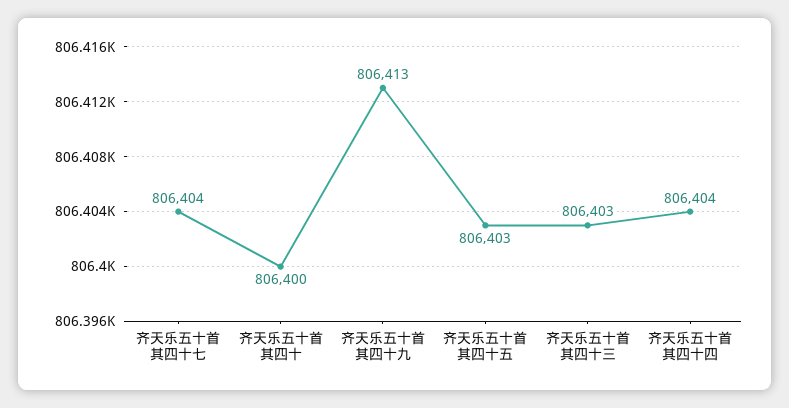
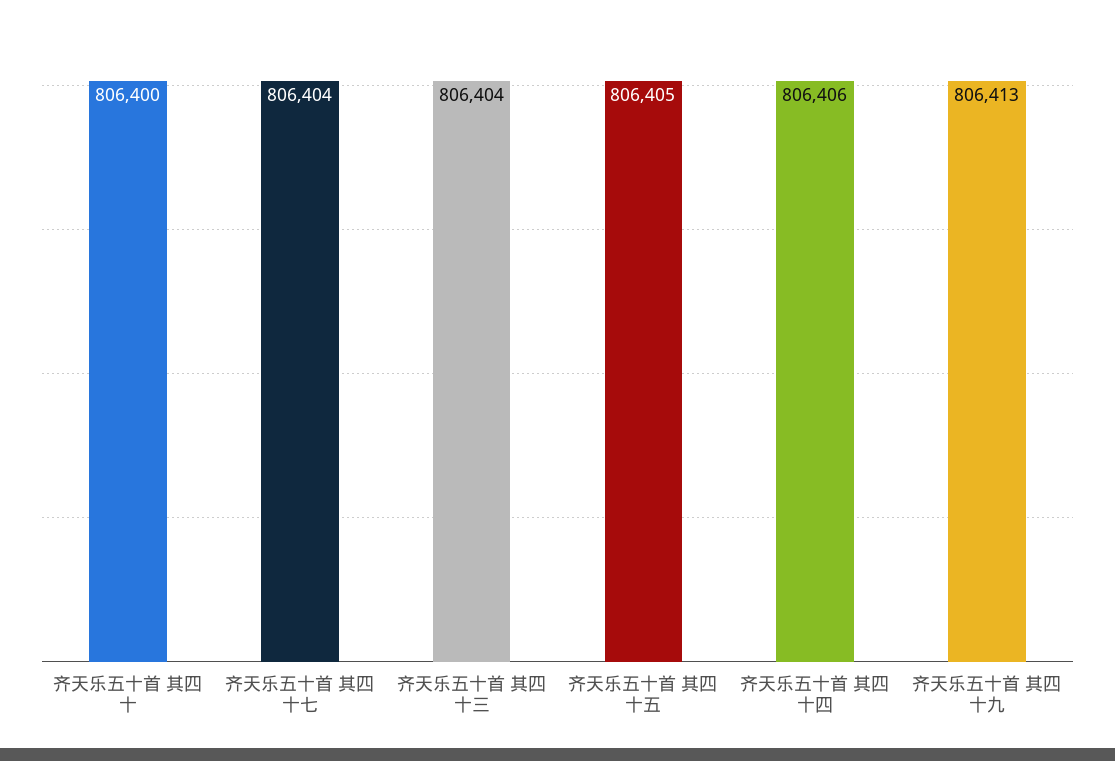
齐天乐五十首 其四十五: 806403 -> 806405
齐天乐五十首 其四十三: 806403 -> 806404
齐天乐五十首 其四十四: 806404 -> 806406

